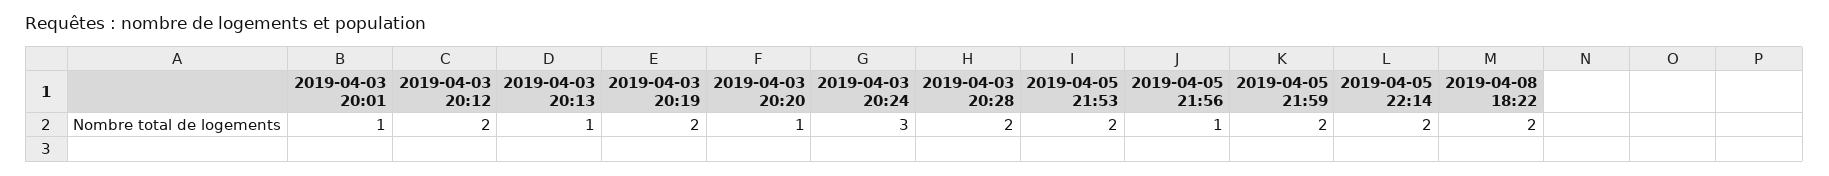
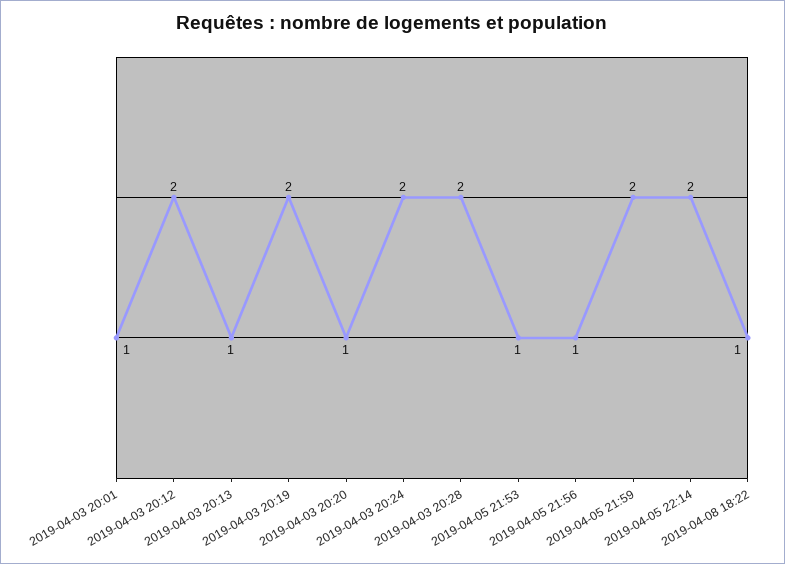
2019-04-03 20:24: 3 -> 2
2019-04-05 21:53: 2 -> 1
2019-04-08 18:22: 2 -> 1

